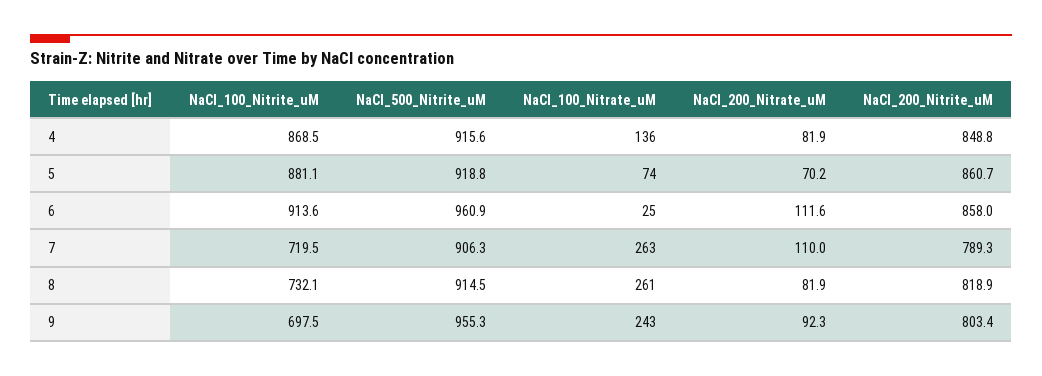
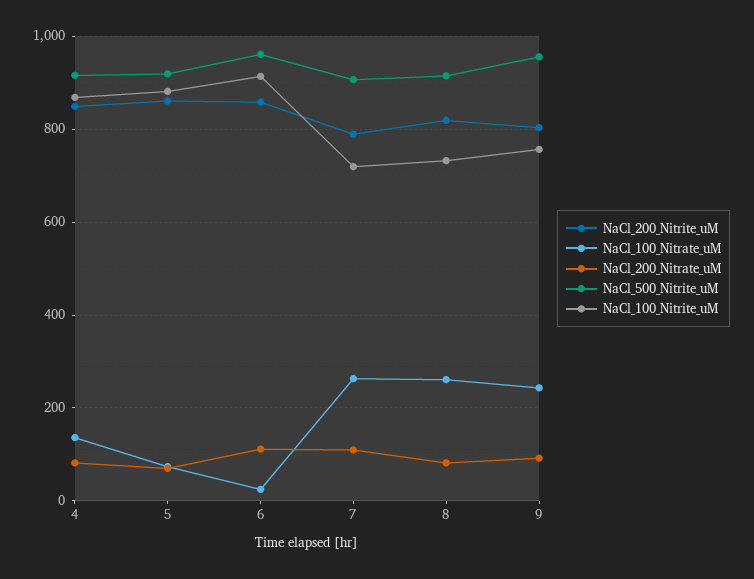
NaCl_100_Nitrite_uM, 9: 697.5 -> 760

